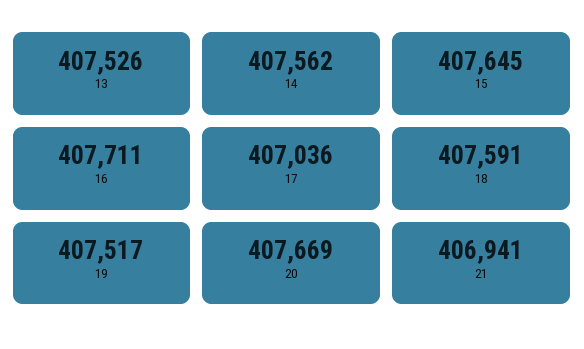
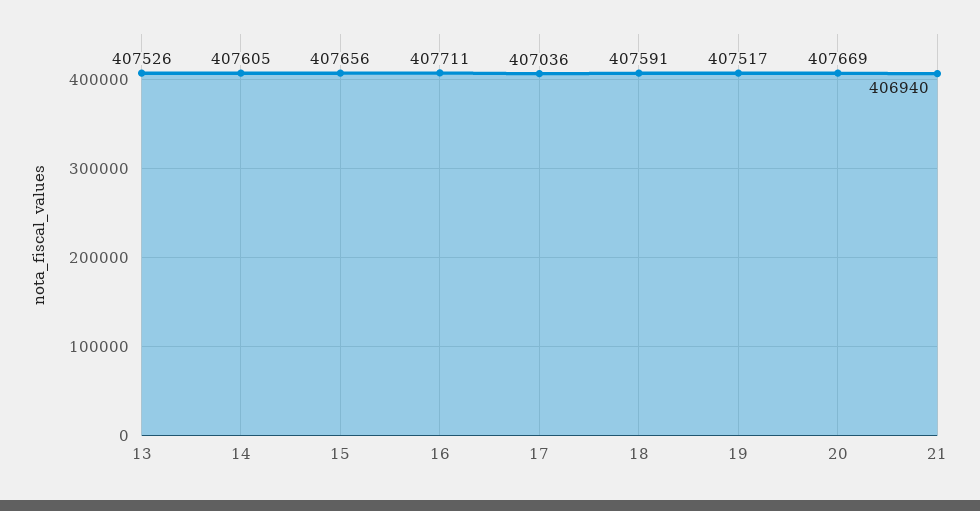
14: 407562 -> 407605
15: 407645 -> 407656
21: 406941 -> 406940

